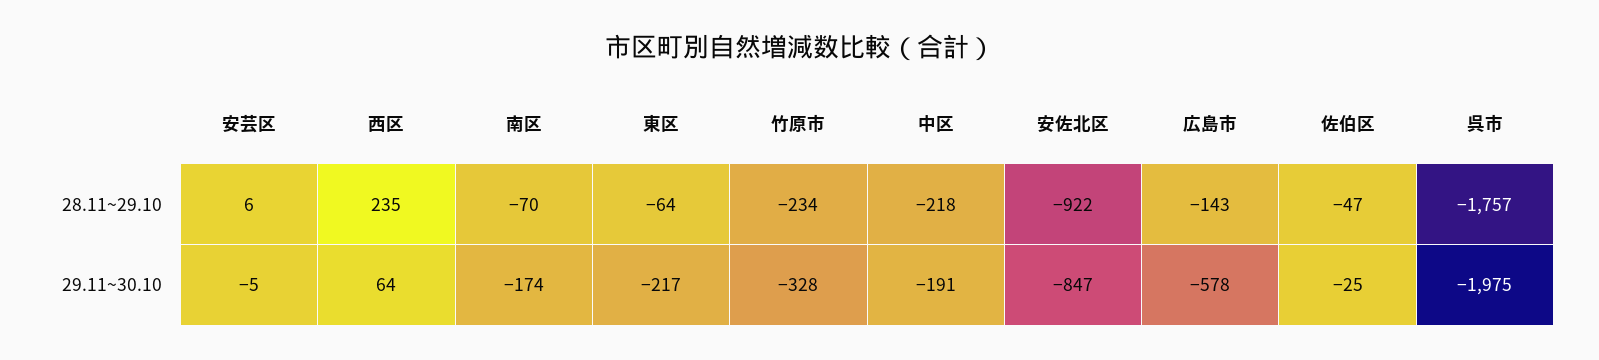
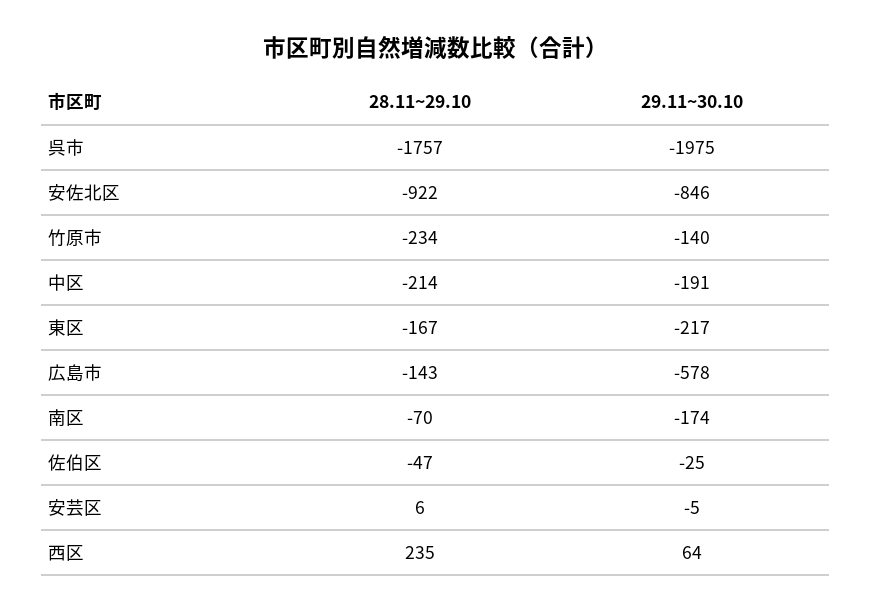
東区, 28.11~29.10: -64 -> -167
中区, 28.11~29.10: -218 -> -214
竹原市, 29.11~30.10: -328 -> -140
安佐北区, 29.11~30.10: -847 -> -846

